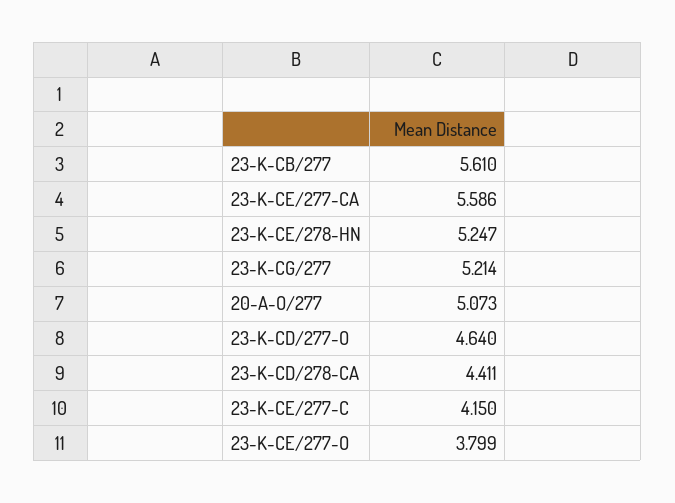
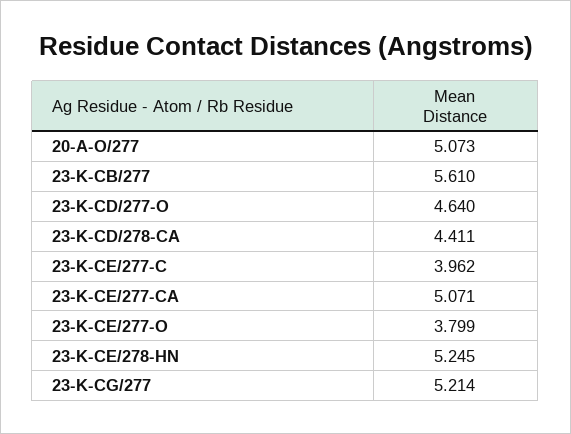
23-K-CE/277-CA: 5.586 -> 5.071
23-K-CE/278-HN: 5.247 -> 5.245
23-K-CE/277-C: 4.15 -> 3.962

